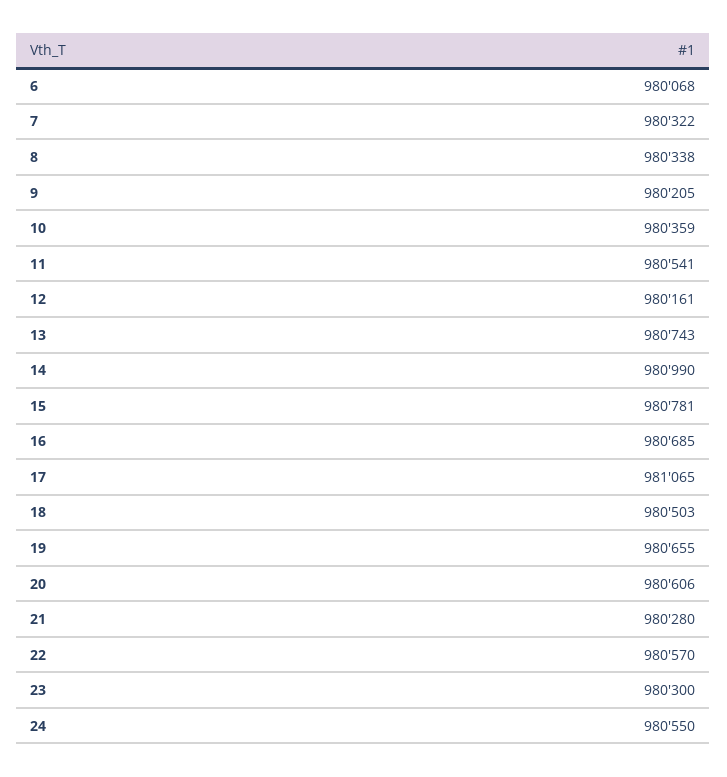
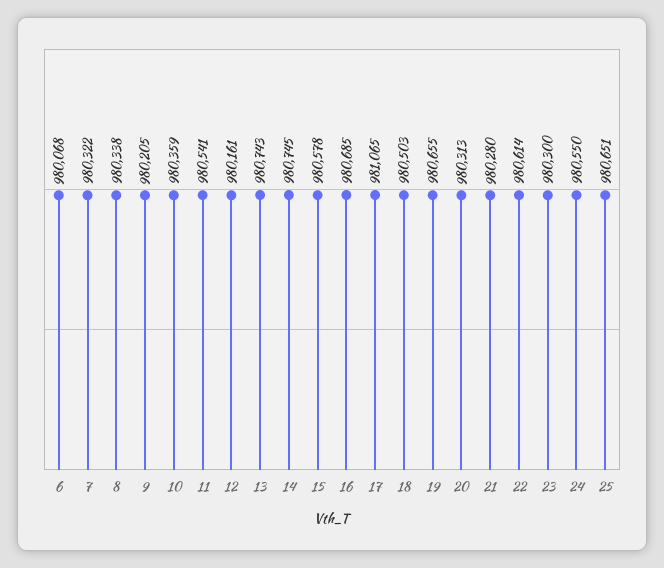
14: 980990 -> 980745
15: 980781 -> 980578
20: 980606 -> 980313
22: 980570 -> 980614
25: none -> 980651

